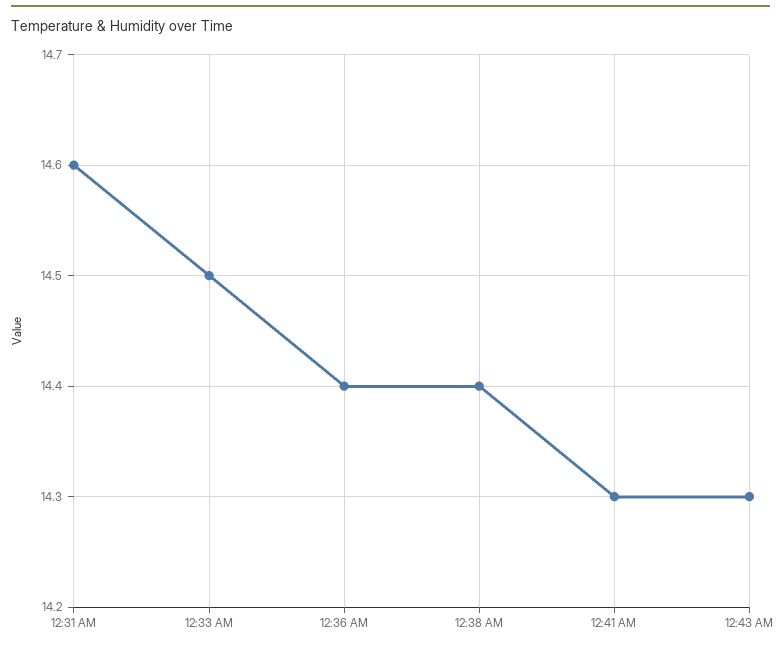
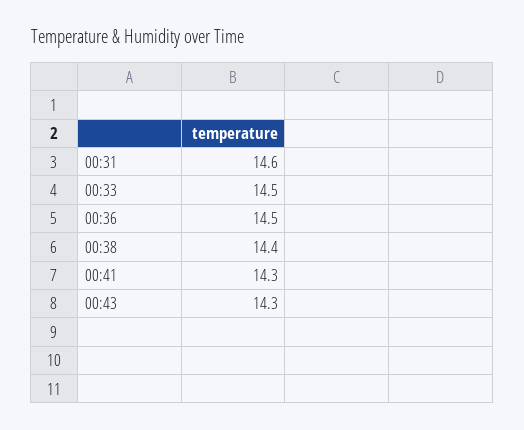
12:36 AM: 14.4 -> 14.5

